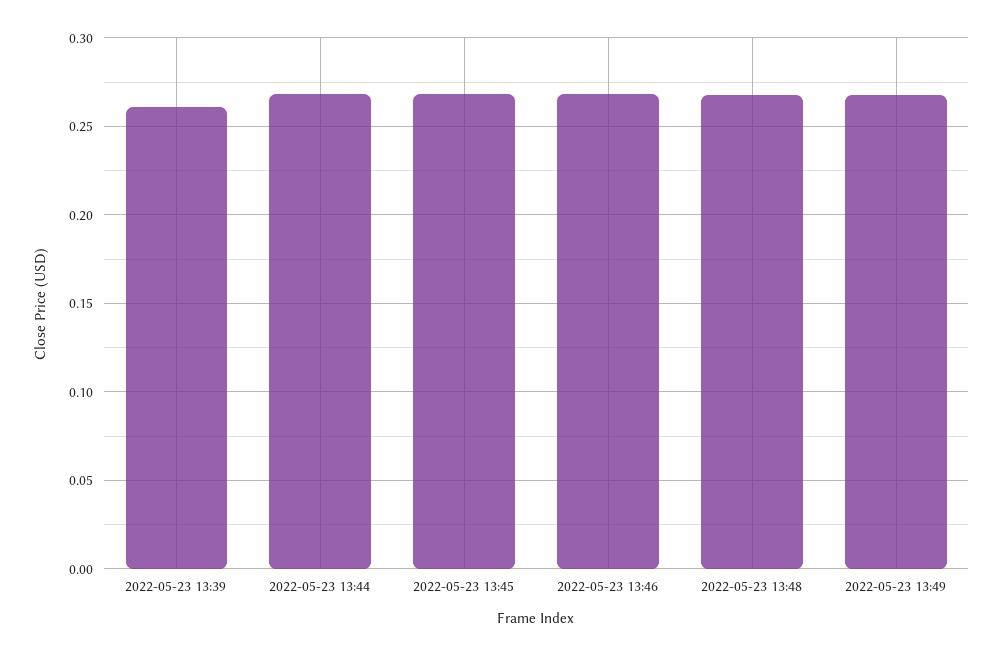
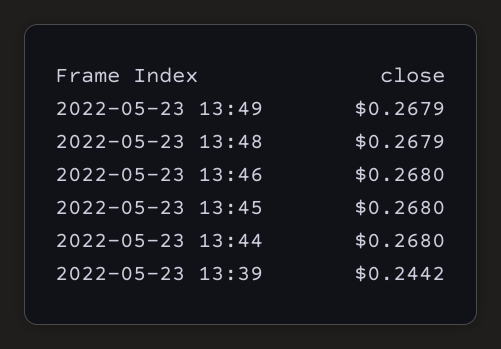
2022-05-23 13:39: 0.26 -> 0.2442

